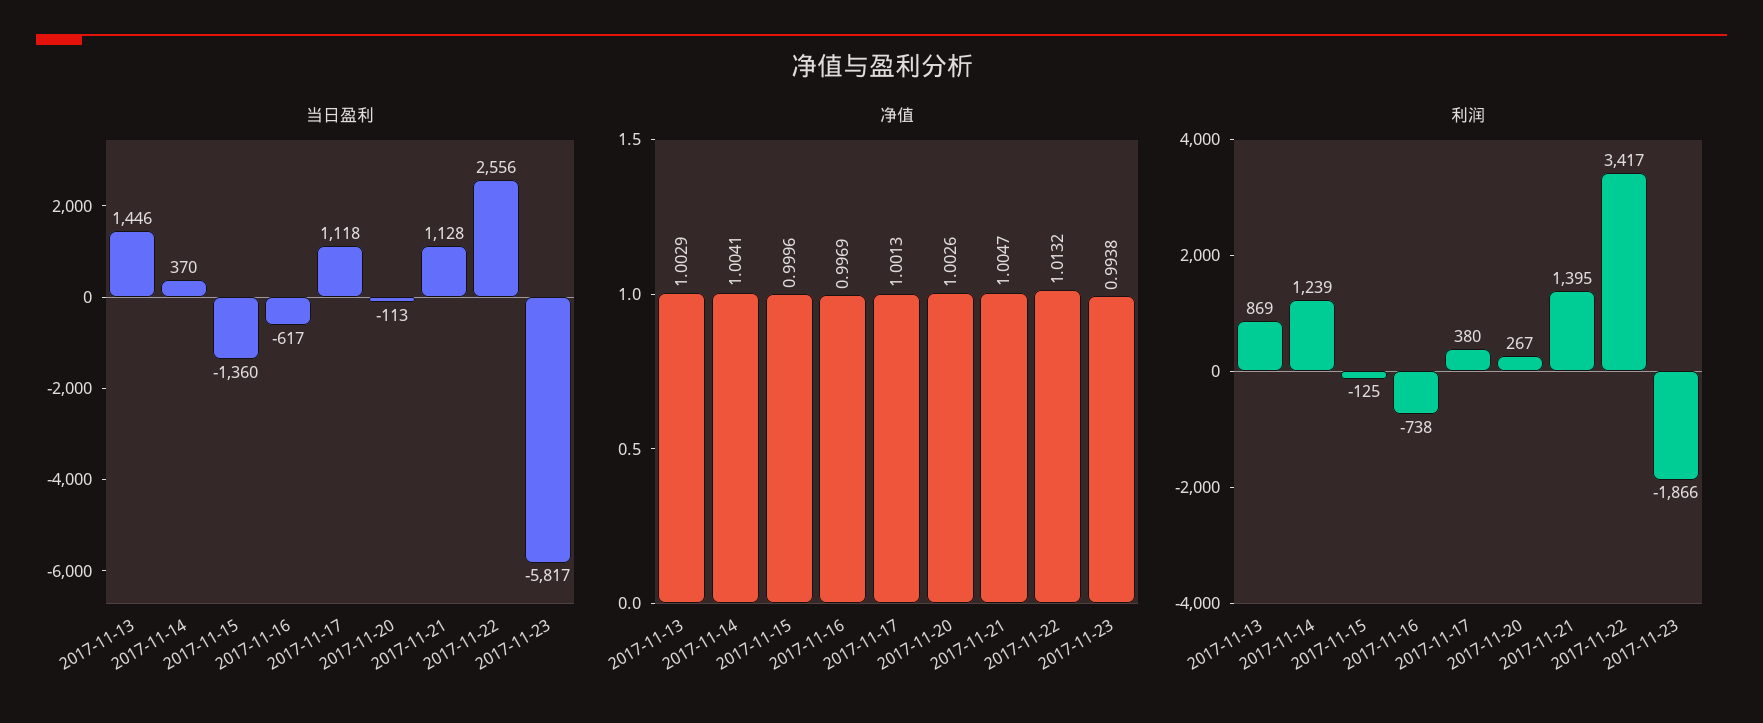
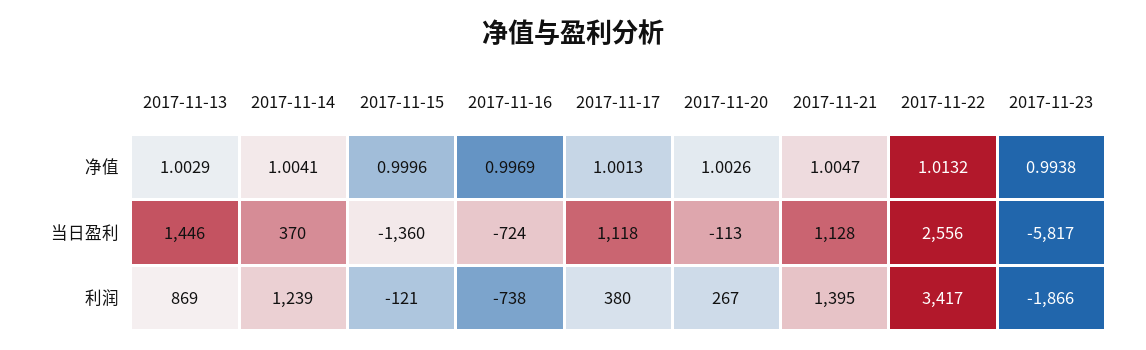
当日盈利, 2017-11-16: -617 -> -724
利润, 2017-11-15: -125 -> -121

